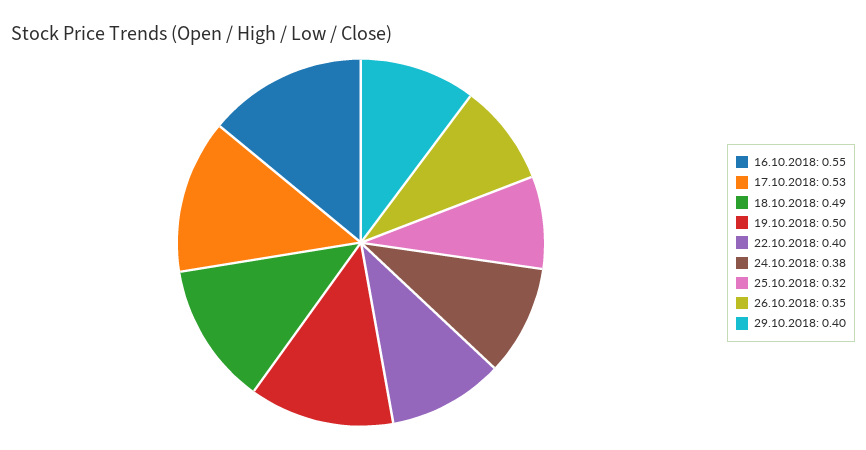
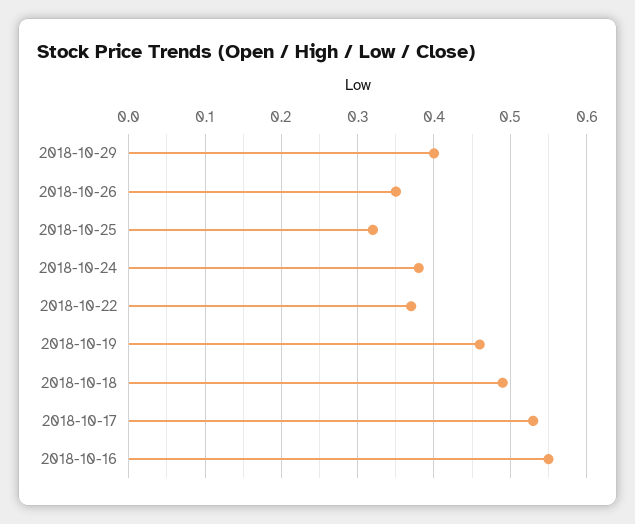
19.10.2018: 0.5 -> 0.46
22.10.2018: 0.4 -> 0.37

